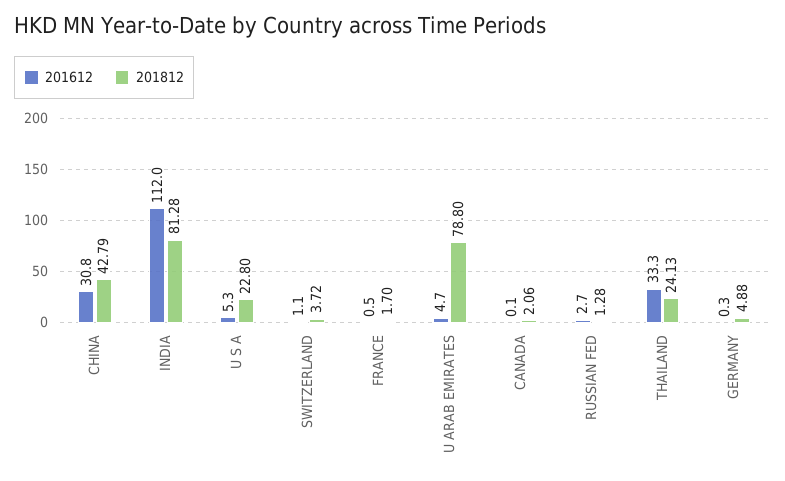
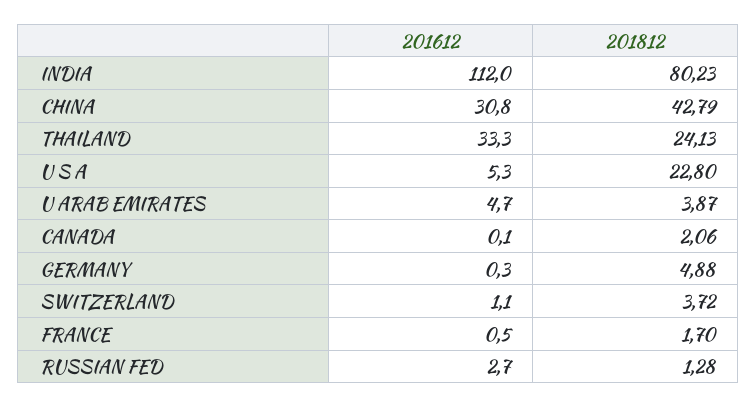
201812, INDIA: 81.28 -> 80.23
201812, U ARAB EMIRATES: 78.8 -> 3.87

